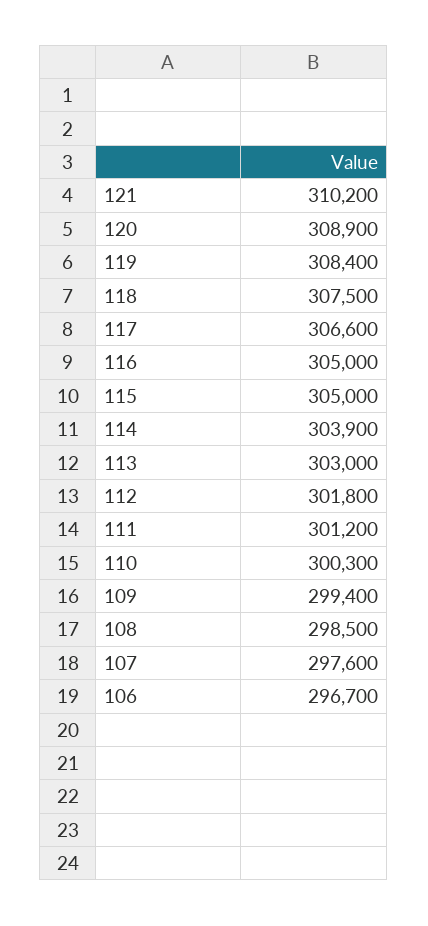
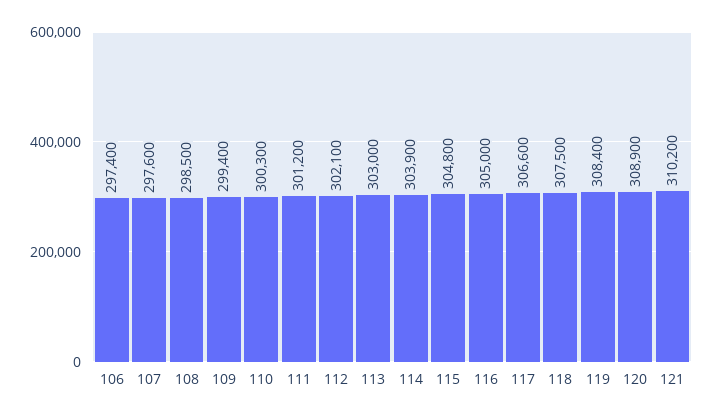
115: 305000 -> 304800
112: 301800 -> 302100
106: 296700 -> 297400

